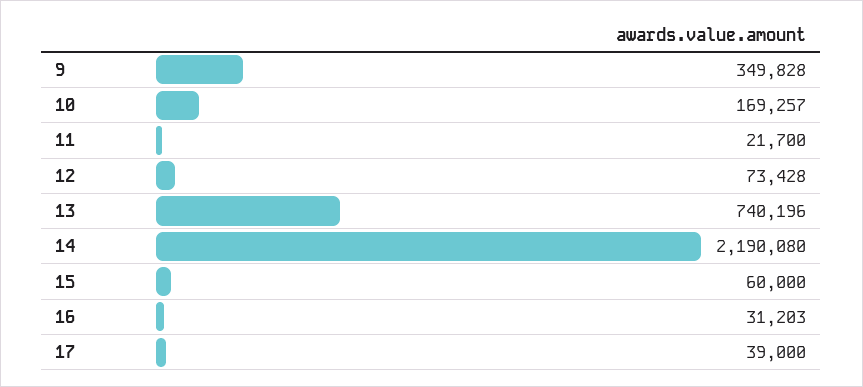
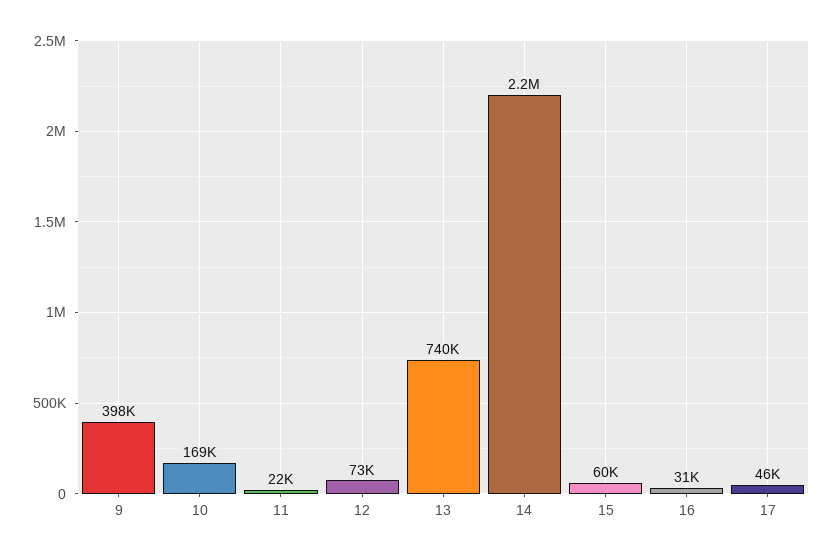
9: 349828 -> 398000
17: 39000 -> 46000

